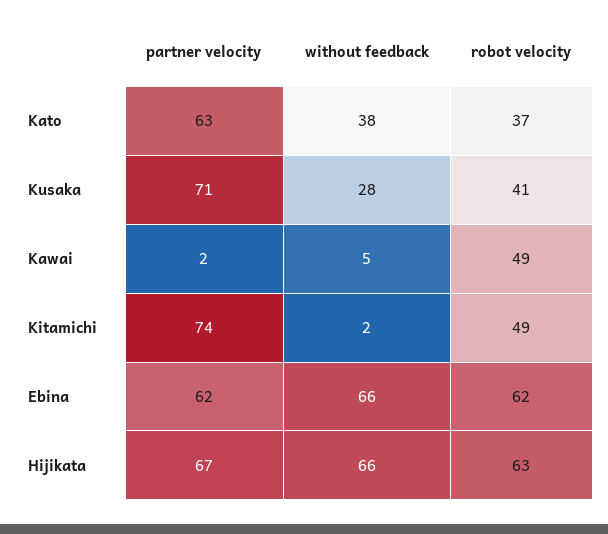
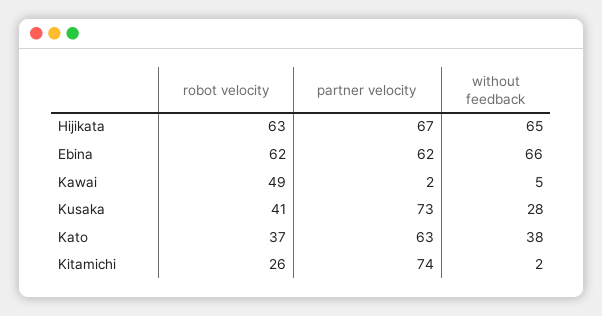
partner velocity, Kusaka: 71 -> 73
robot velocity, Kitamichi: 49 -> 26
without feedback, Hijikata: 66 -> 65

